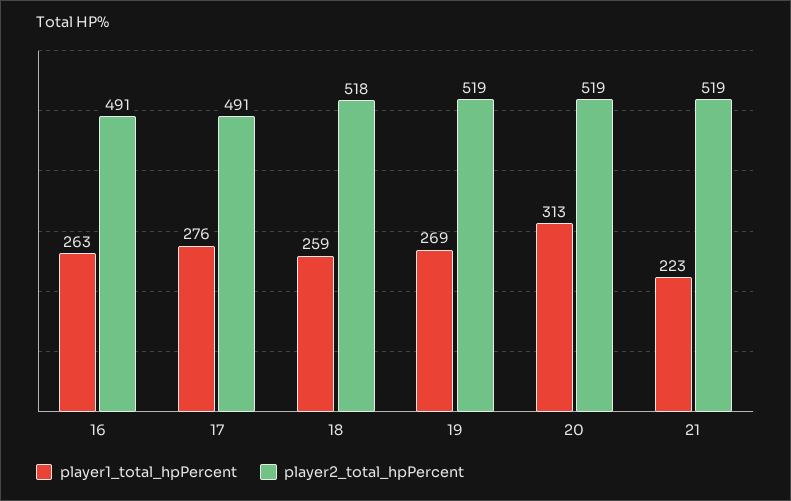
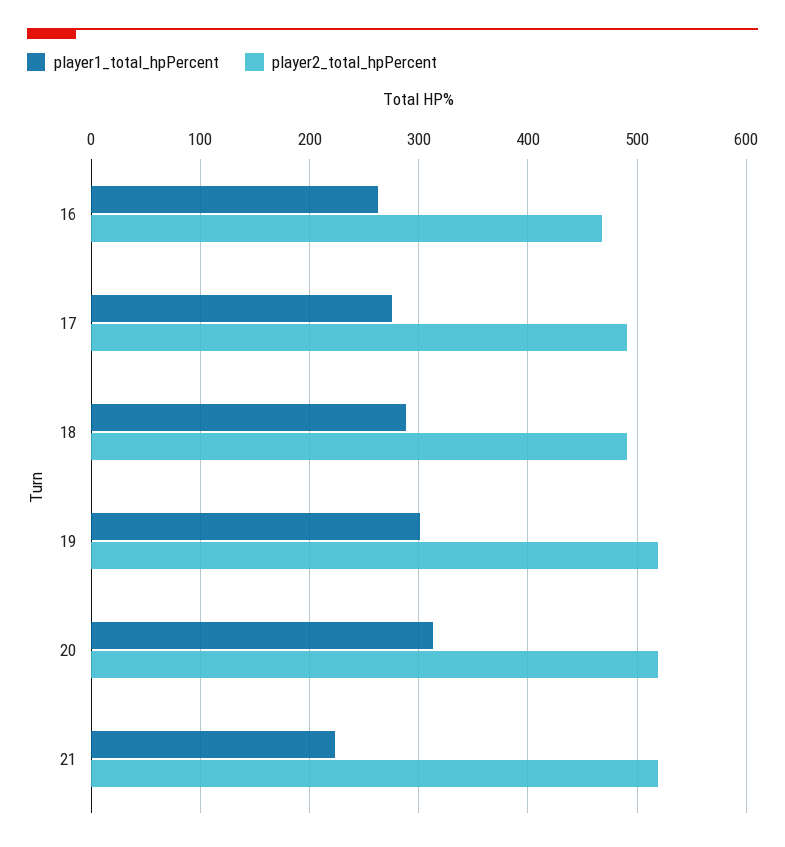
player2_total_hpPercent, 16: 491 -> 470
player1_total_hpPercent, 18: 259 -> 290
player2_total_hpPercent, 18: 518 -> 490
player1_total_hpPercent, 19: 269 -> 300

